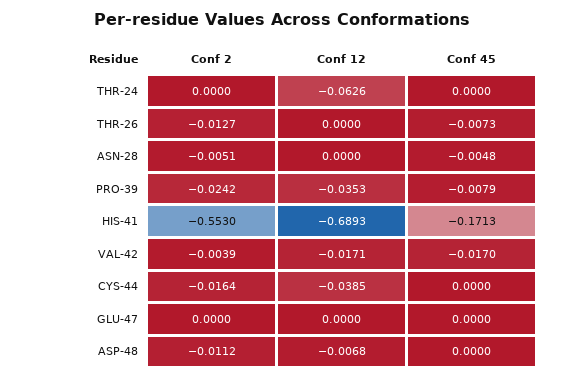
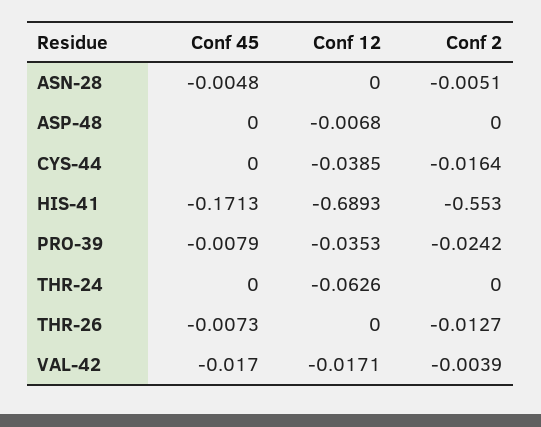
Conf 2, GLU-47: 0 -> none
Conf 12, GLU-47: 0 -> none
Conf 45, GLU-47: 0 -> none
Conf 2, ASP-48: -0.0112 -> 0

